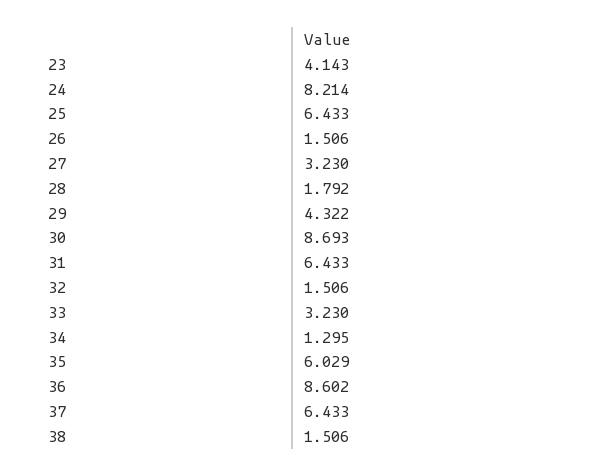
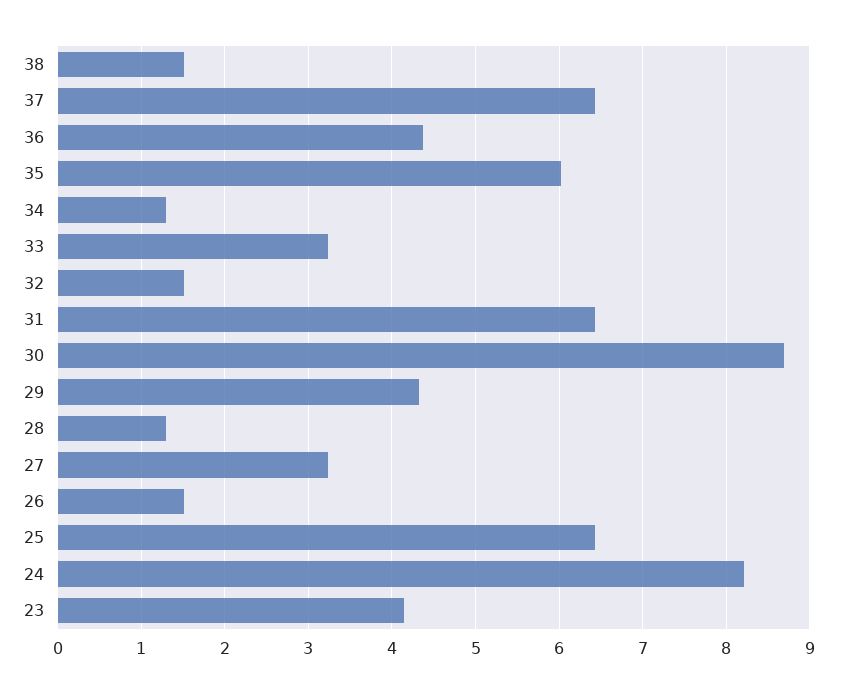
28: 1.792 -> 1.3
36: 8.602 -> 4.4

